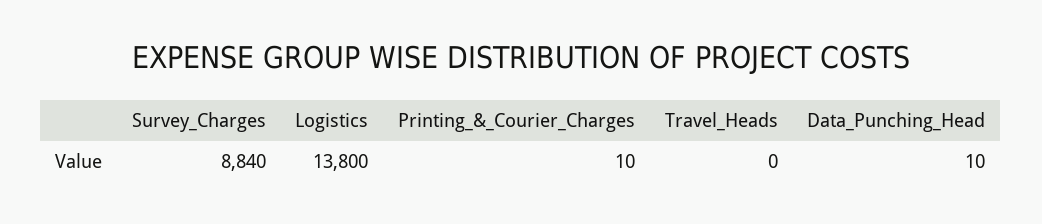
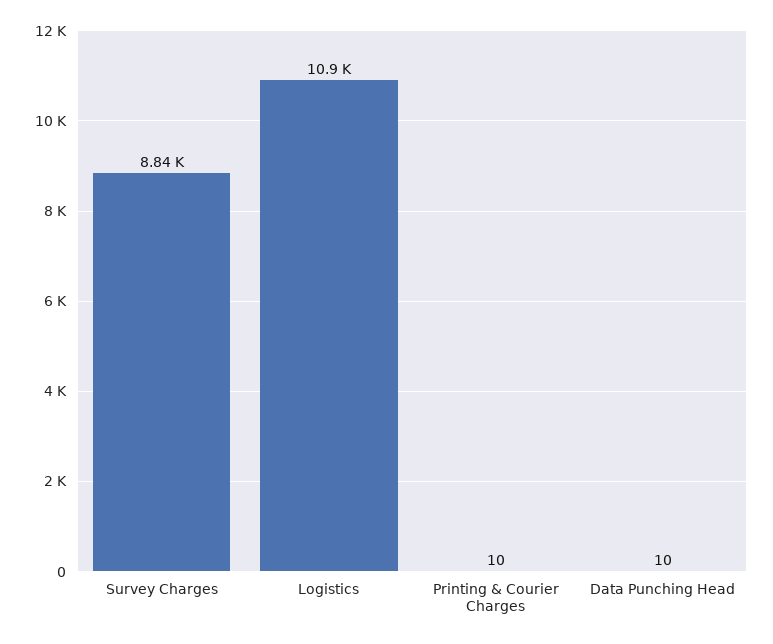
Logistics: 13800 -> 10900
Travel_Heads: 0 -> none

